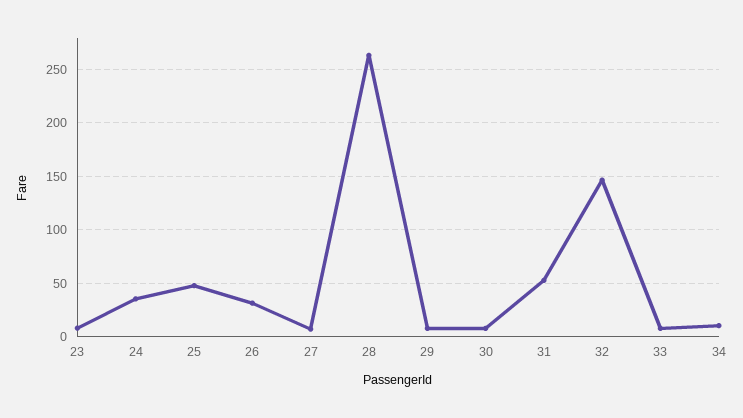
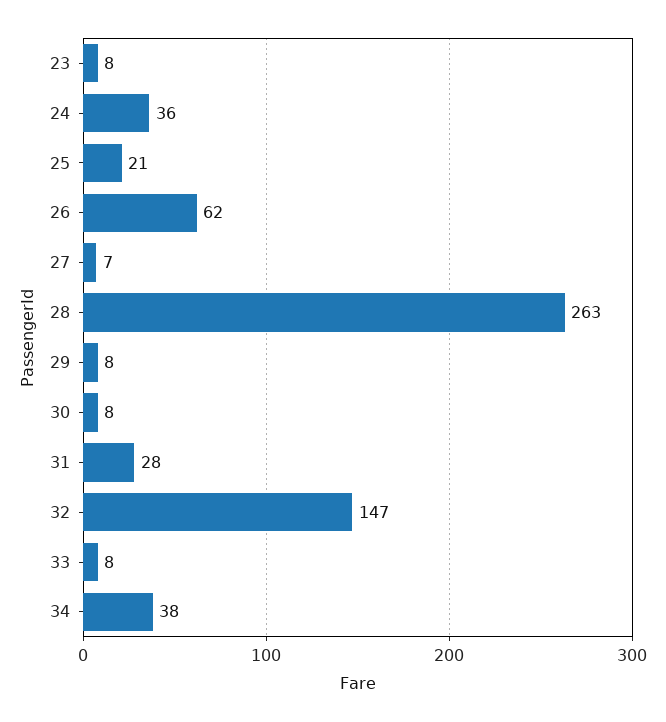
25: 50 -> 21
26: 30 -> 62
31: 50 -> 28
34: 10 -> 38

